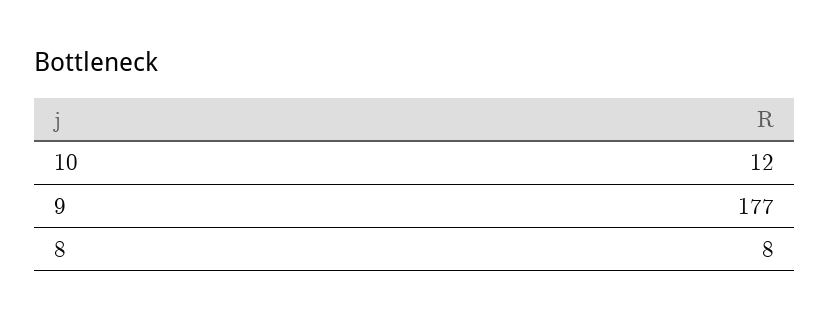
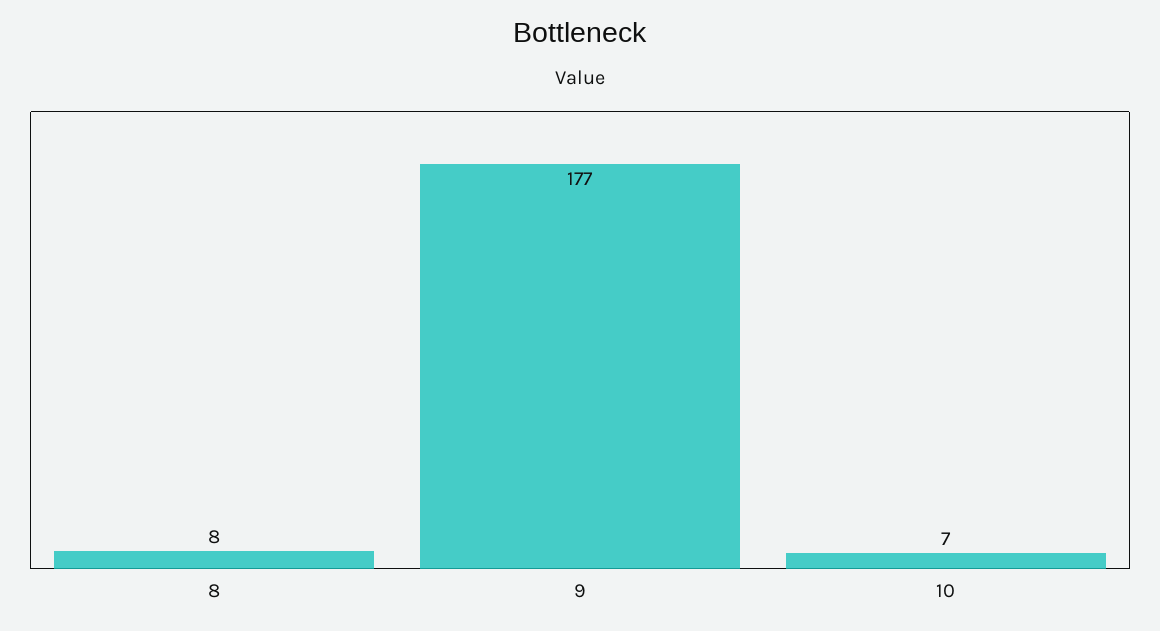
10: 12 -> 7

